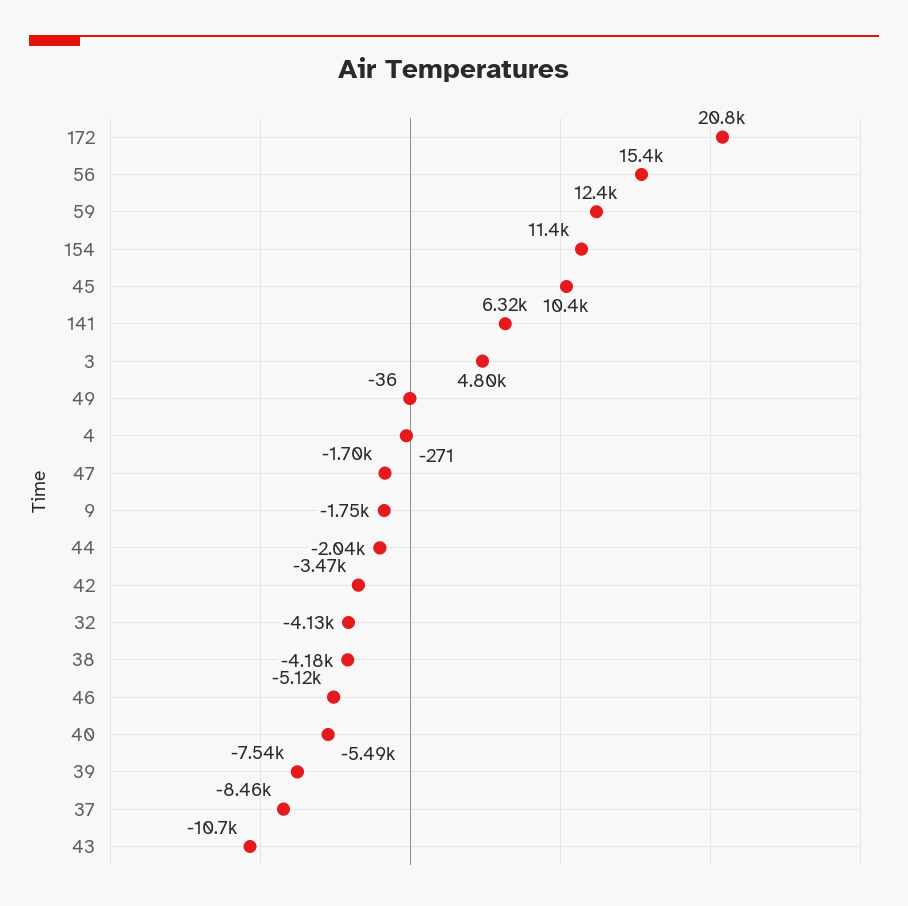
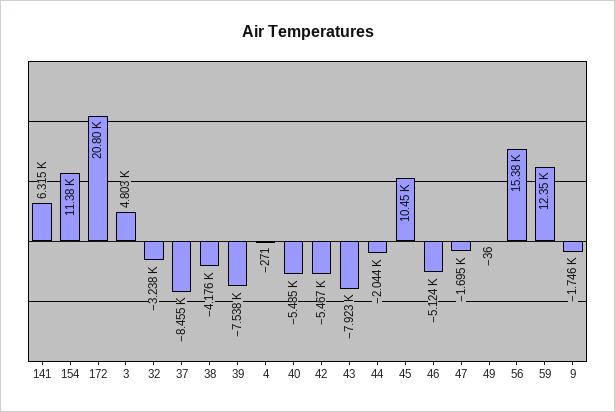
42: -3470 -> -5467
32: -4130 -> -3238
43: -10700 -> -7923

